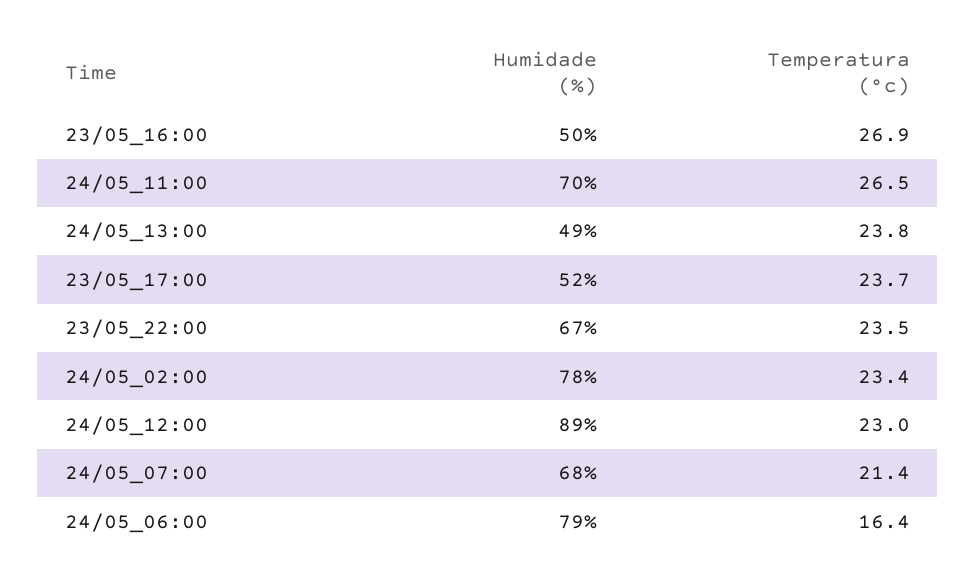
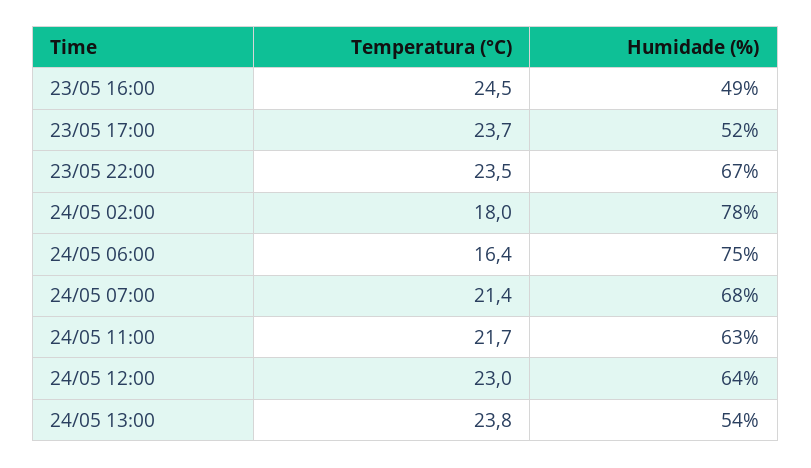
Humidade (%), 23/05_16:00: 50 -> 49
Temperatura (°c), 23/05_16:00: 26.9 -> 24.5
Humidade (%), 24/05_11:00: 70 -> 63
Temperatura (°c), 24/05_11:00: 26.5 -> 21.7
Humidade (%), 24/05_13:00: 49 -> 54
Temperatura (°c), 24/05_02:00: 23.4 -> 18
Humidade (%), 24/05_12:00: 89 -> 64
Humidade (%), 24/05_06:00: 79 -> 75

